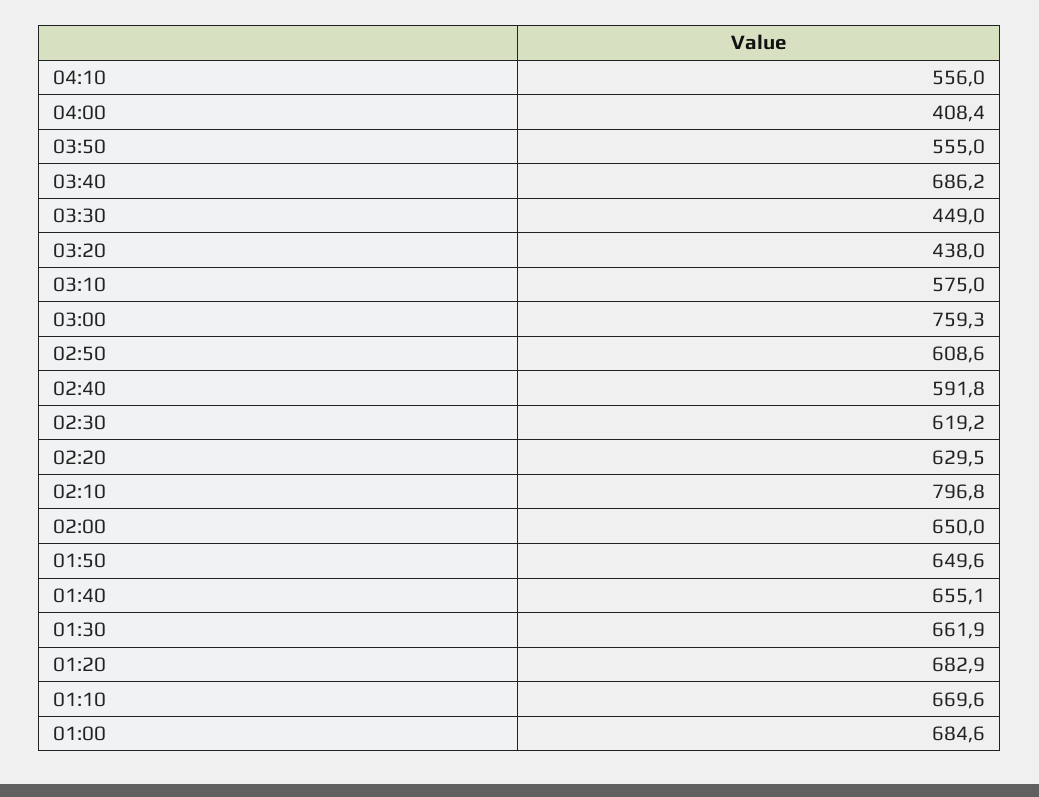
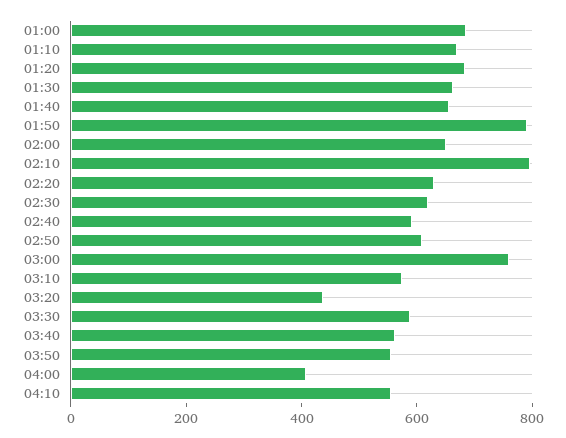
03:40: 686.2 -> 550
03:30: 449 -> 600
01:50: 649.6 -> 800

